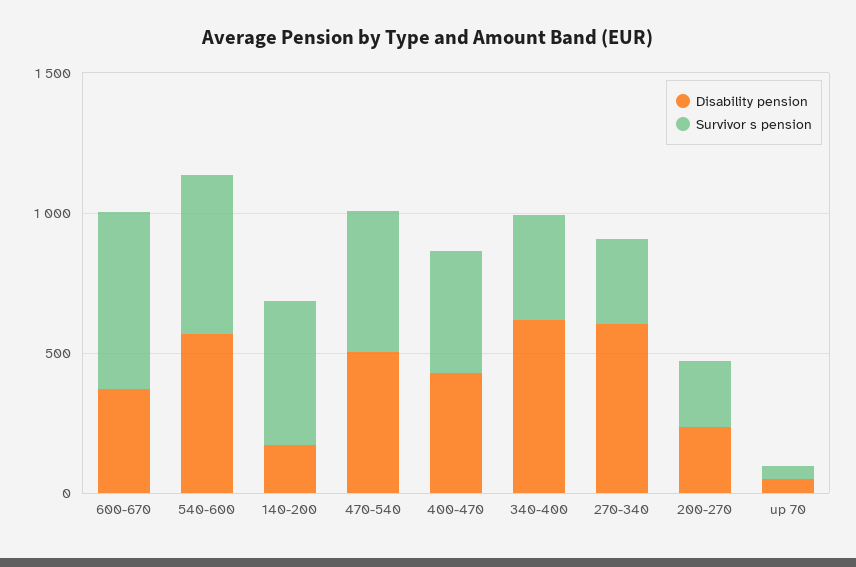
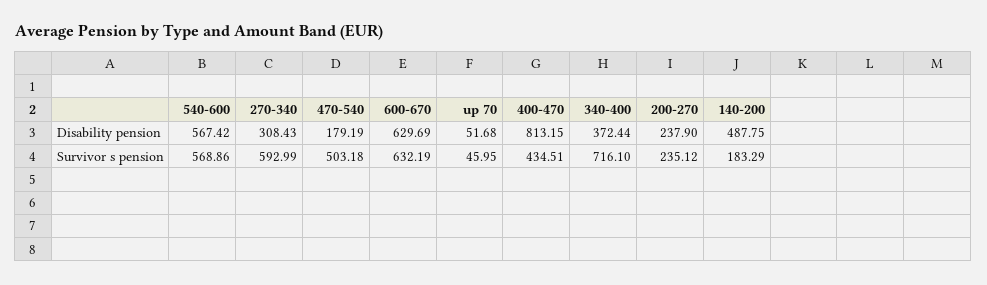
Disability pension, 600-670: 400 -> 629.69
Disability pension, 140-200: 200 -> 487.75
Survivor s pension, 140-200: 500 -> 183.29
Disability pension, 470-540: 500 -> 179.19
Disability pension, 400-470: 400 -> 813.15
Disability pension, 340-400: 600 -> 372.44
Survivor s pension, 340-400: 400 -> 716.1
Disability pension, 270-340: 600 -> 308.43
Survivor s pension, 270-340: 300 -> 592.99

